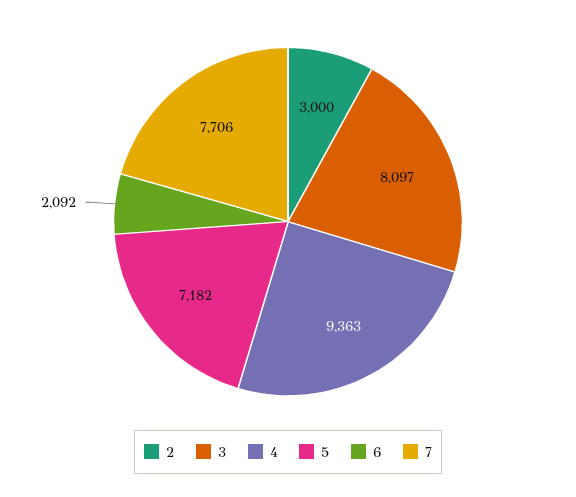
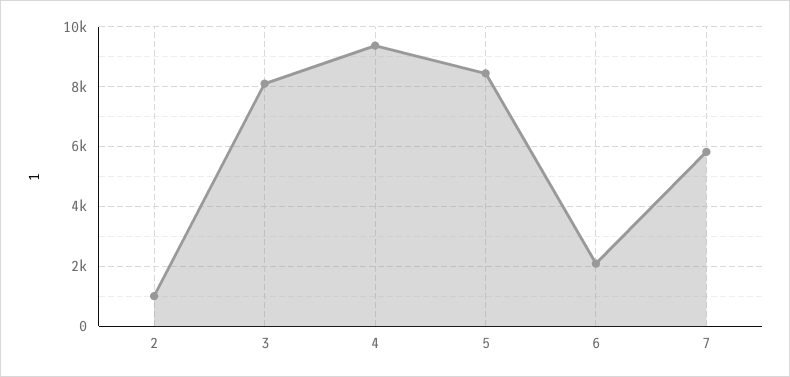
2: 3000 -> 1000
5: 7182 -> 8500
7: 7706 -> 5750

